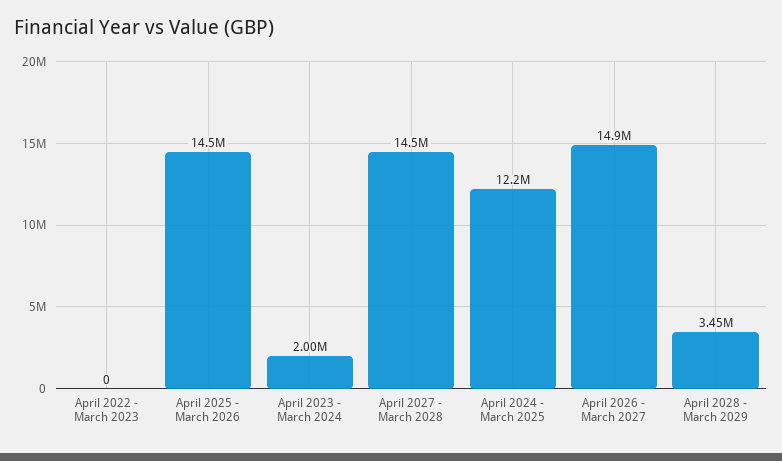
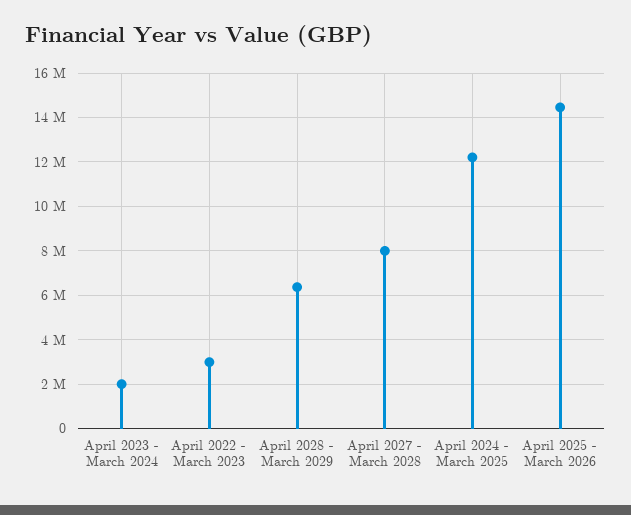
April 2022 - March 2023: 0 -> 3000000
April 2027 - March 2028: 14500000 -> 8000000
April 2026 - March 2027: 14900000 -> none
April 2028 - March 2029: 3450000 -> 6500000

